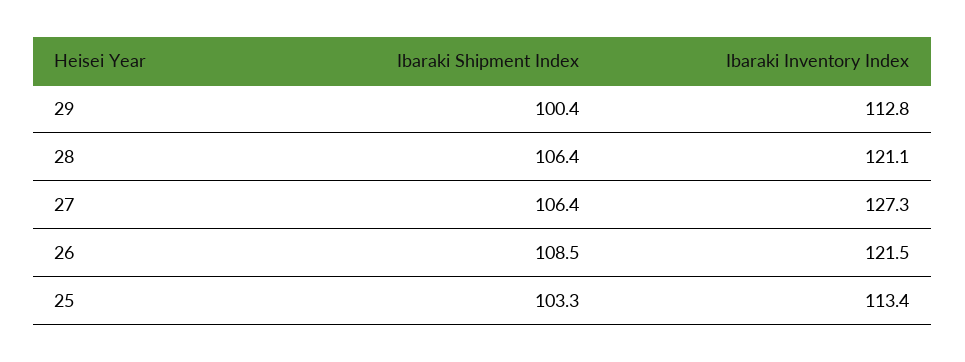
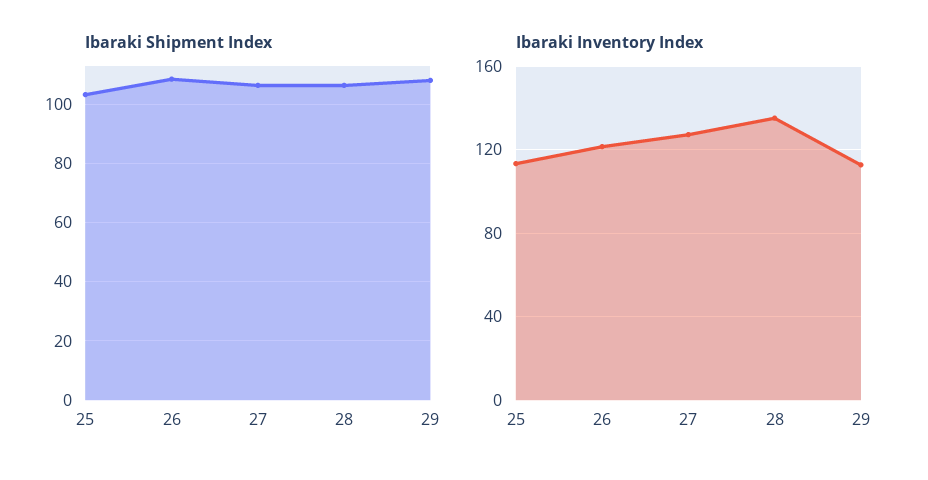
Ibaraki Shipment Index, 29: 100.4 -> 107.5
Ibaraki Inventory Index, 28: 121.1 -> 135

